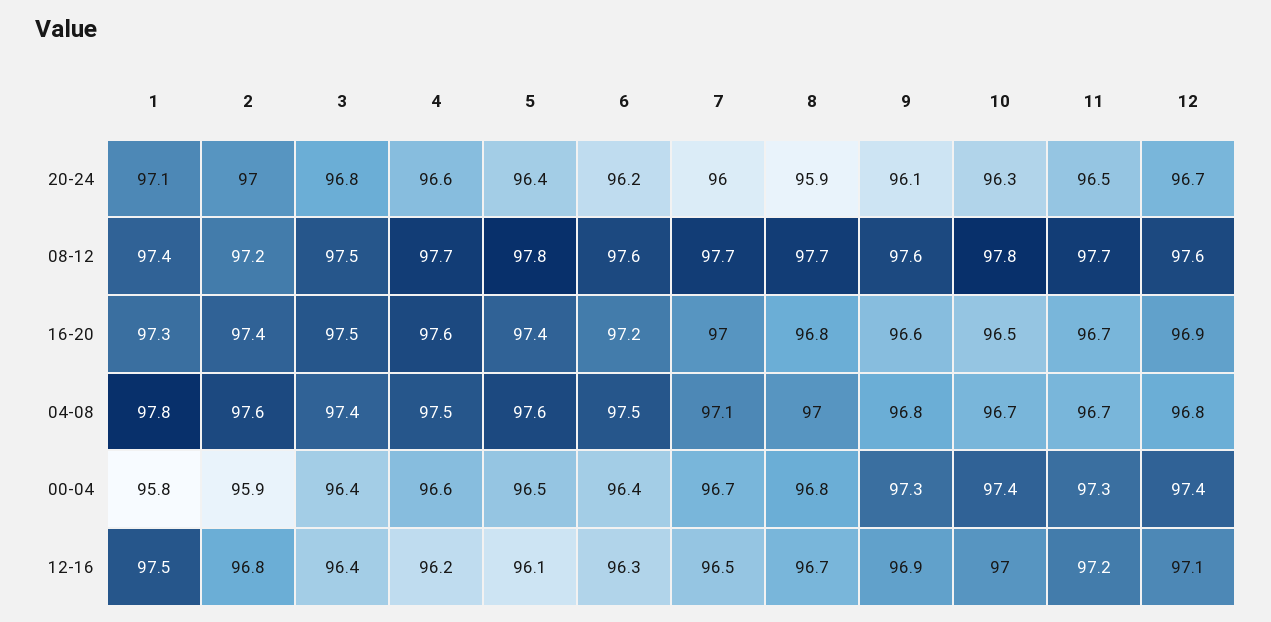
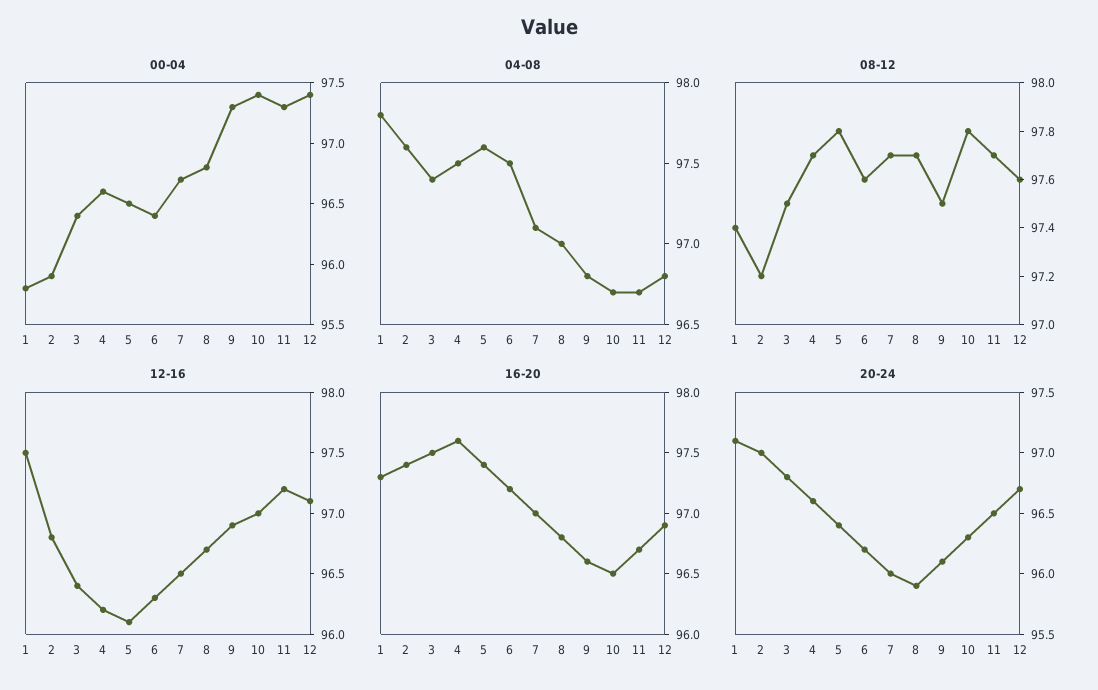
08-12, 9: 97.6 -> 97.5

